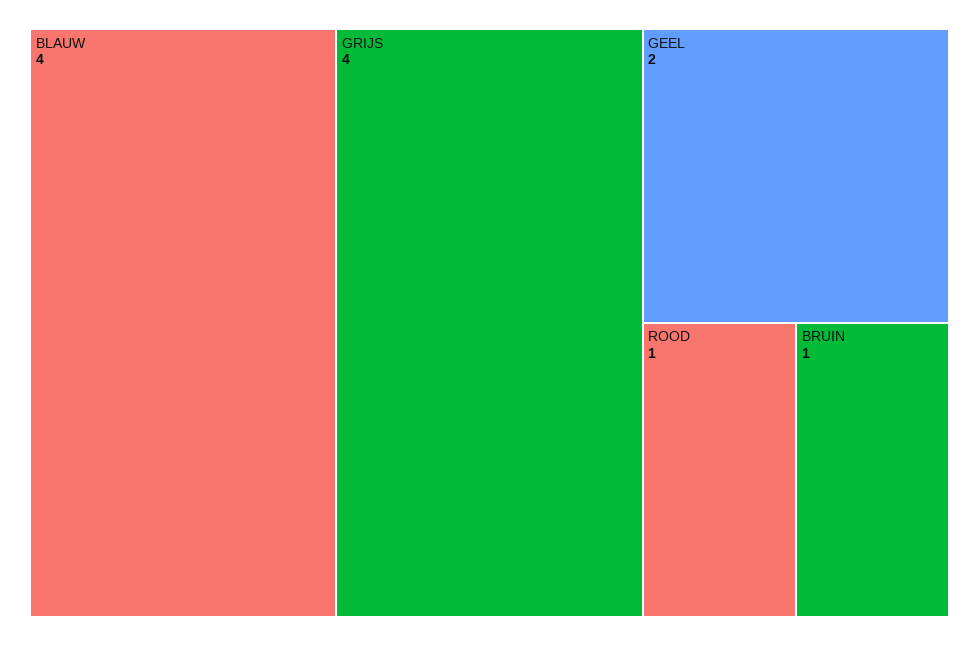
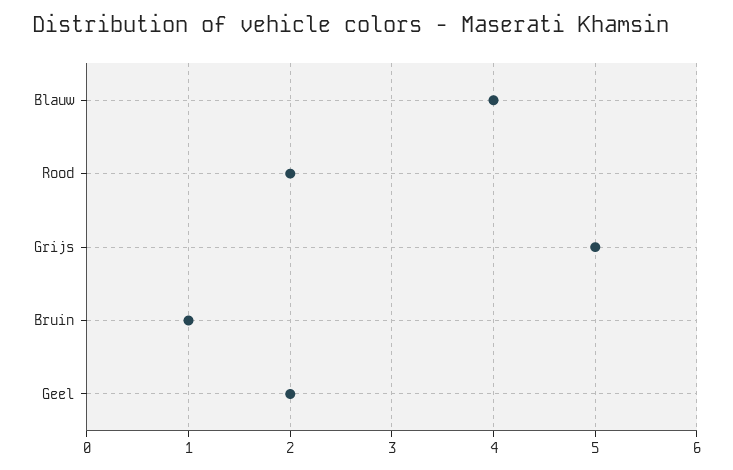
GRIJS: 4 -> 5
ROOD: 1 -> 2

